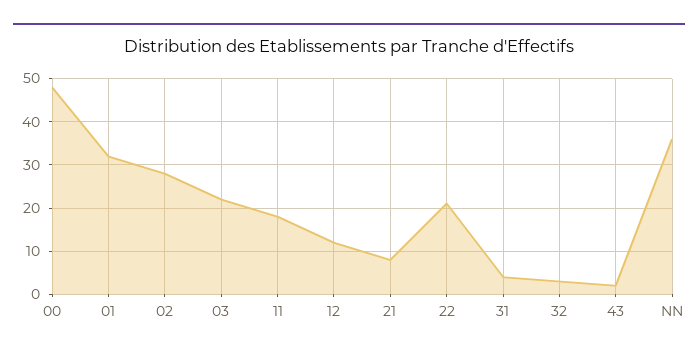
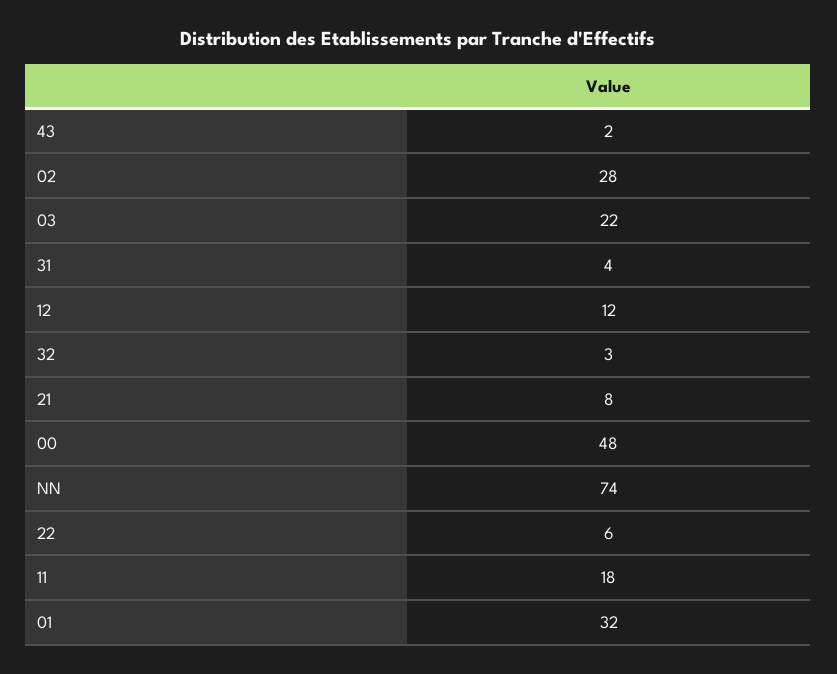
22: 20 -> 6
NN: 35 -> 74

